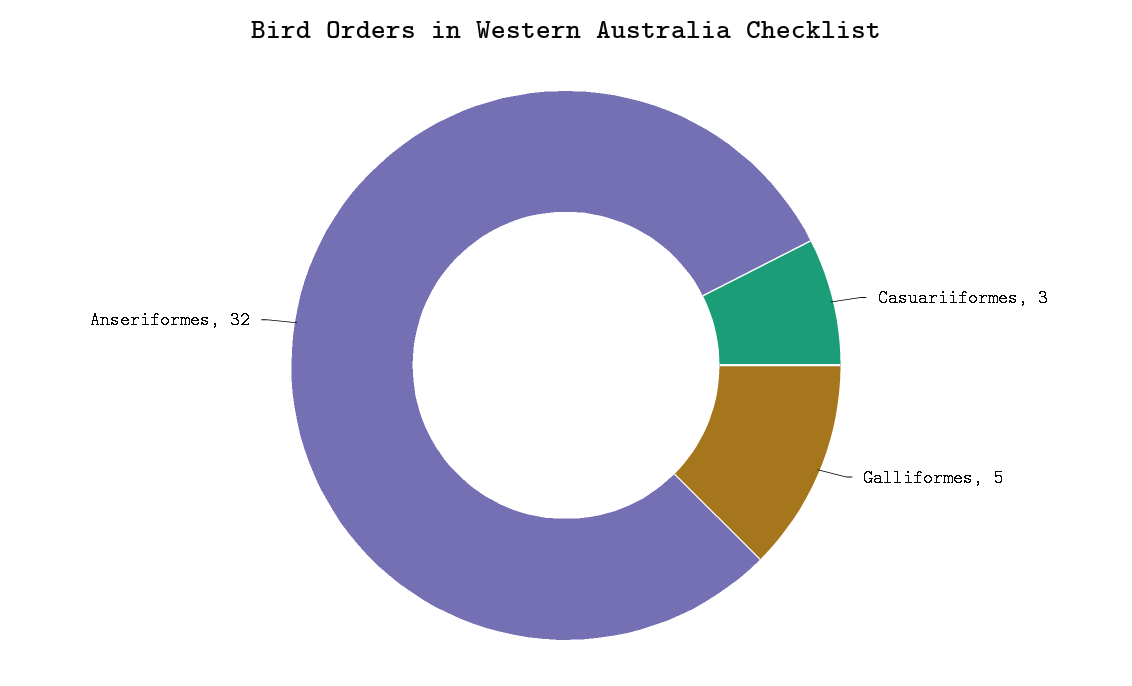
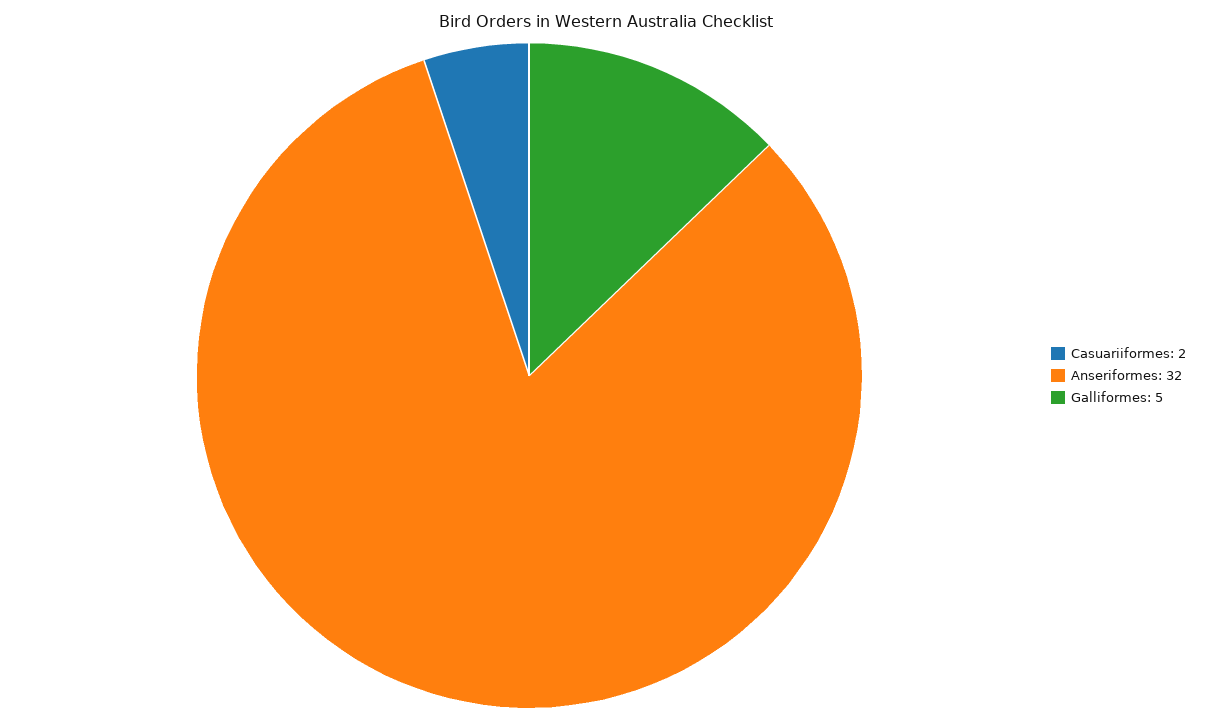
Casuariiformes: 3 -> 2

